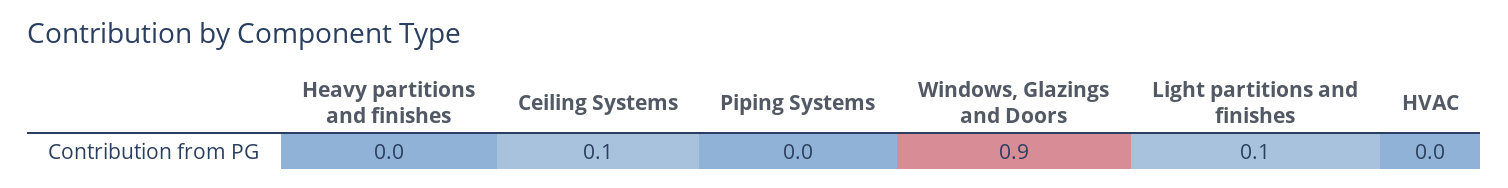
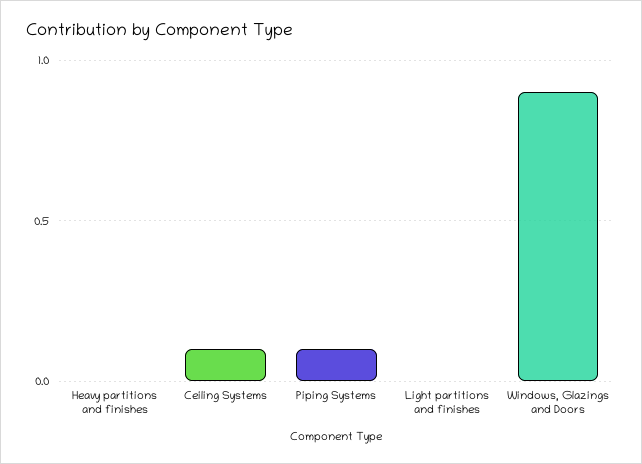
Piping Systems: 0 -> 0.1
Light partitions and finishes: 0.1 -> 0
HVAC: 0 -> none

